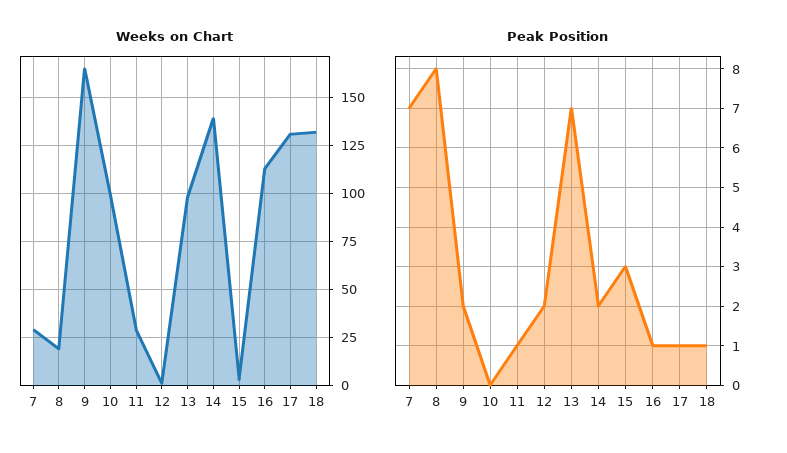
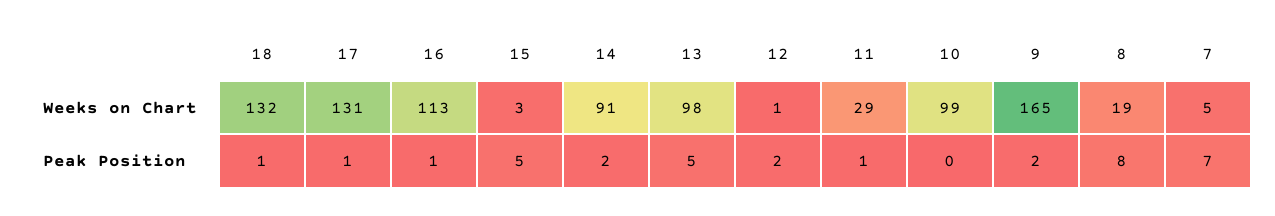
Weeks on Chart, 7: 30 -> 5
Weeks on Chart, 14: 140 -> 91
Peak Position, 13: 7 -> 5
Peak Position, 15: 3 -> 5

